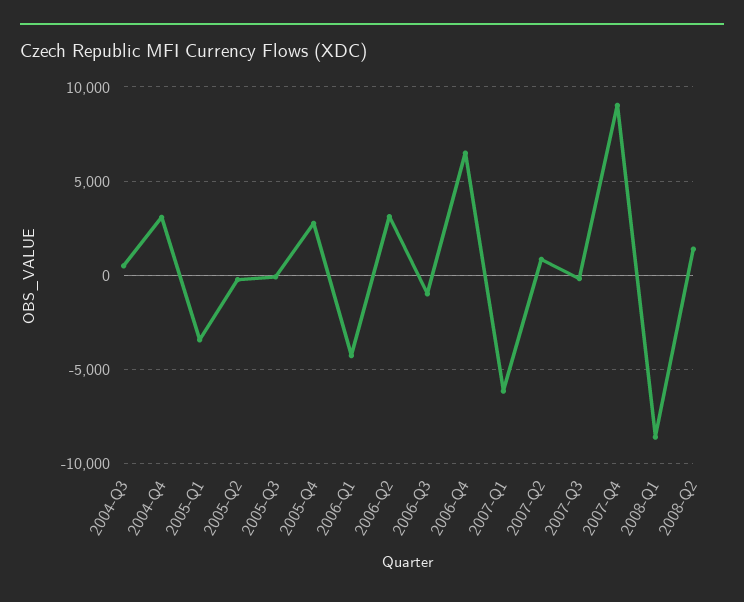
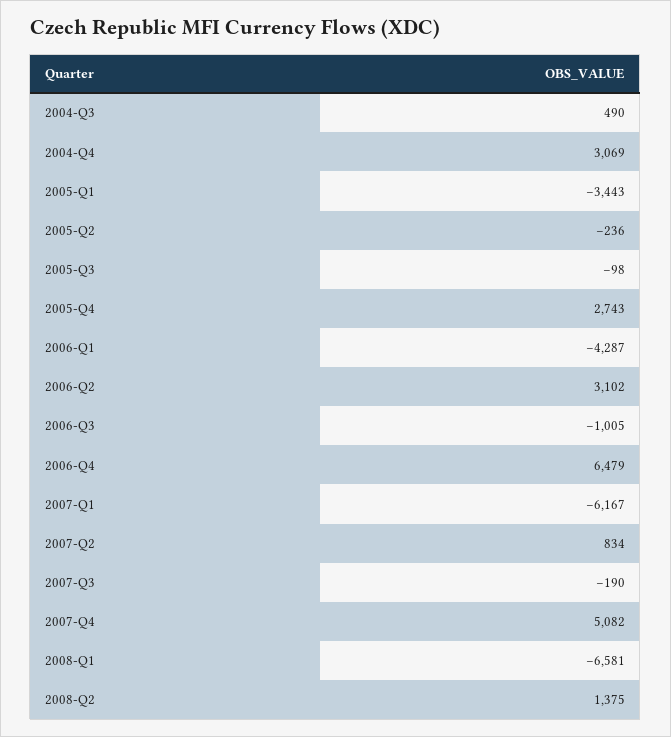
2007-Q4: 9000 -> 5082
2008-Q1: -8500 -> -6581

